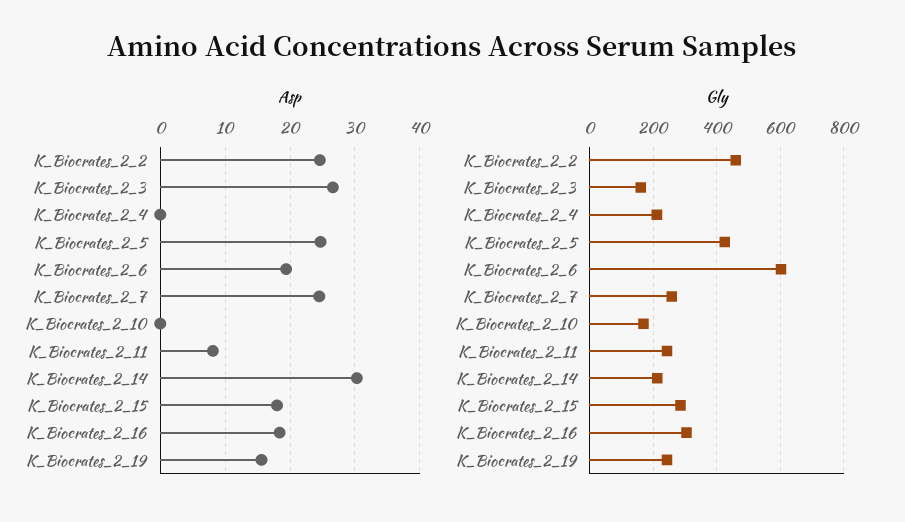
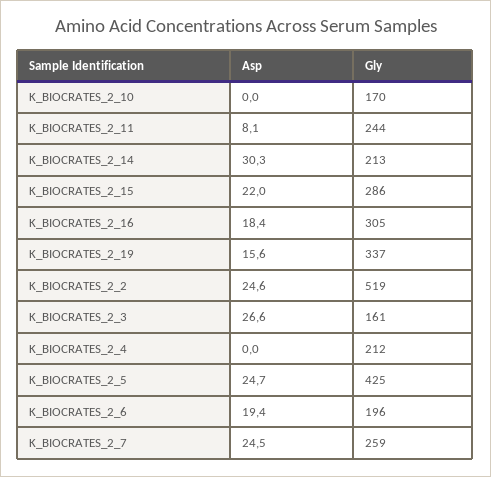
Asp, K_Biocrates_2_15: 18 -> 22
Gly, K_Biocrates_2_2: 460 -> 519
Gly, K_Biocrates_2_6: 600 -> 196
Gly, K_Biocrates_2_19: 240 -> 337

